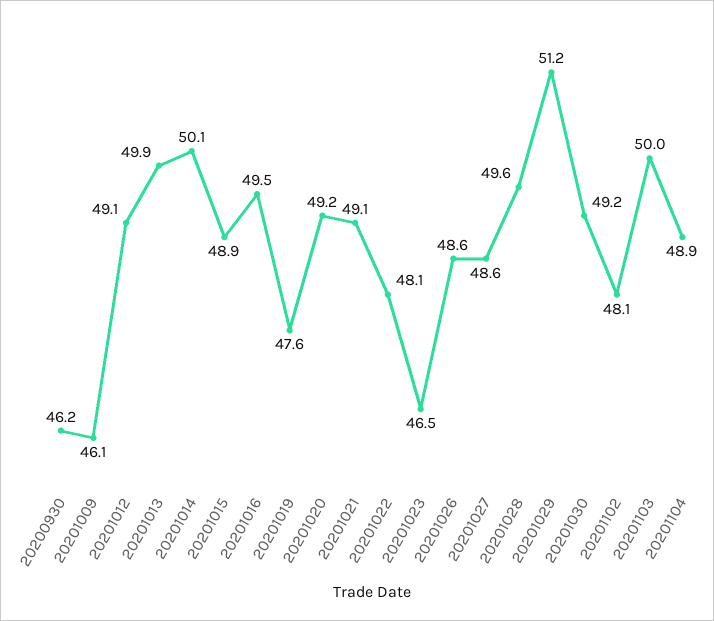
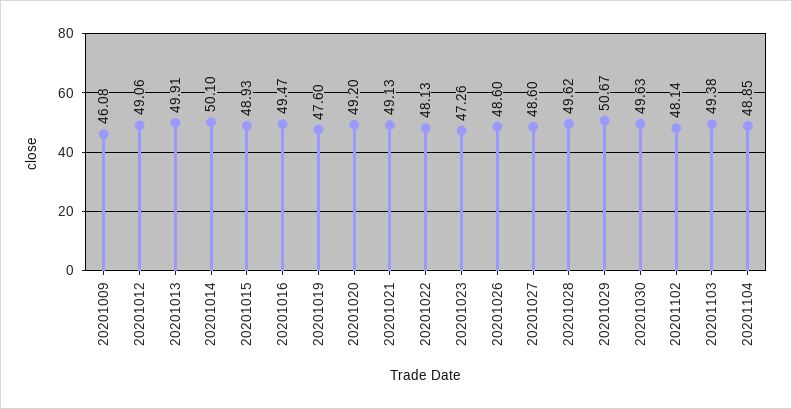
20200930: 46.2 -> none
20201023: 46.5 -> 47.26
20201029: 51.2 -> 50.67
20201030: 49.2 -> 49.63
20201103: 50 -> 49.38

